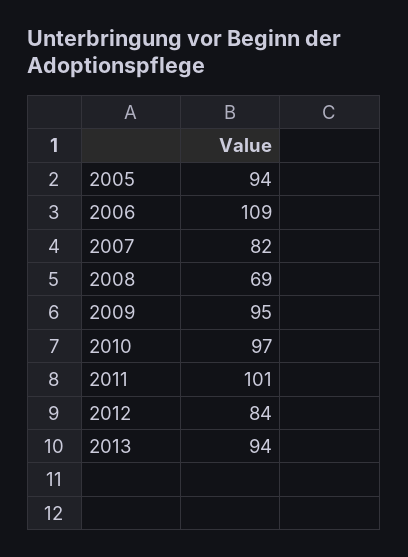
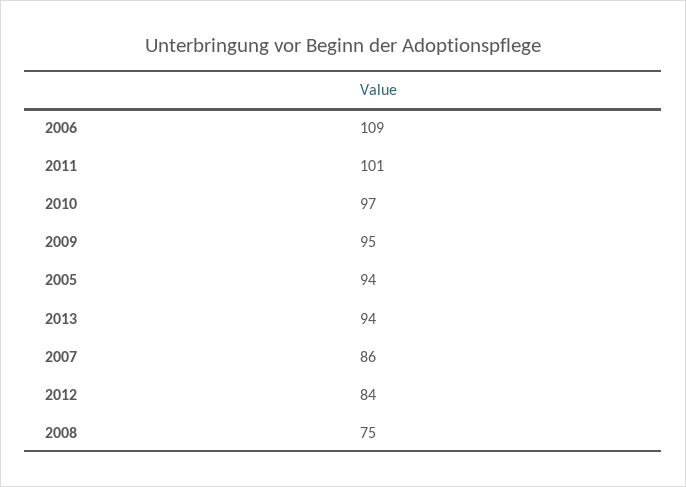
2007: 82 -> 86
2008: 69 -> 75

